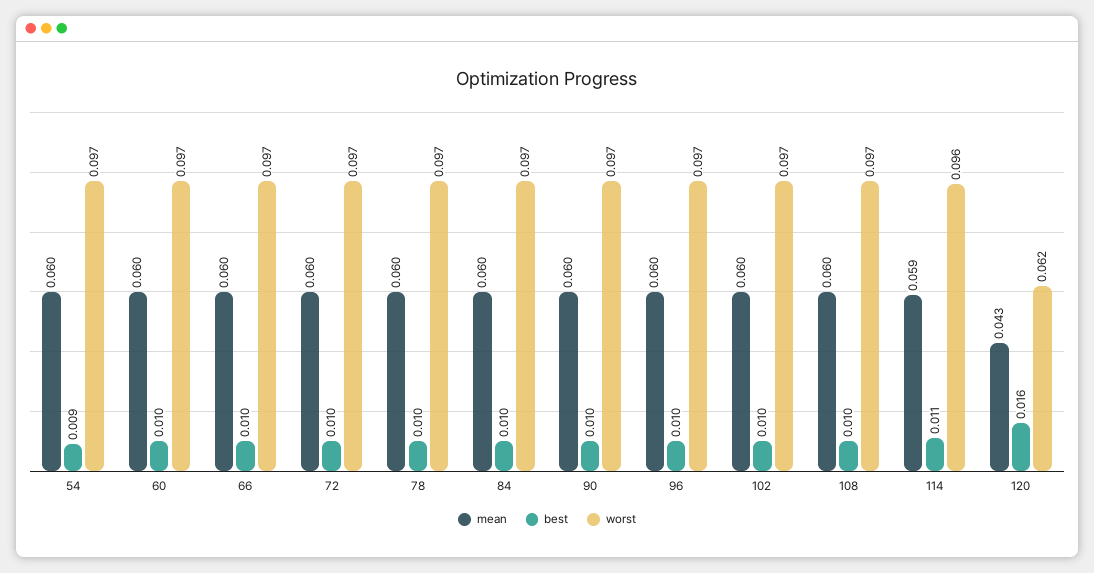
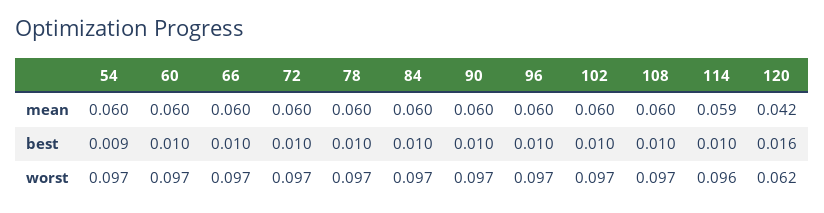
best, 114: 0.011 -> 0.01
mean, 120: 0.043 -> 0.042

